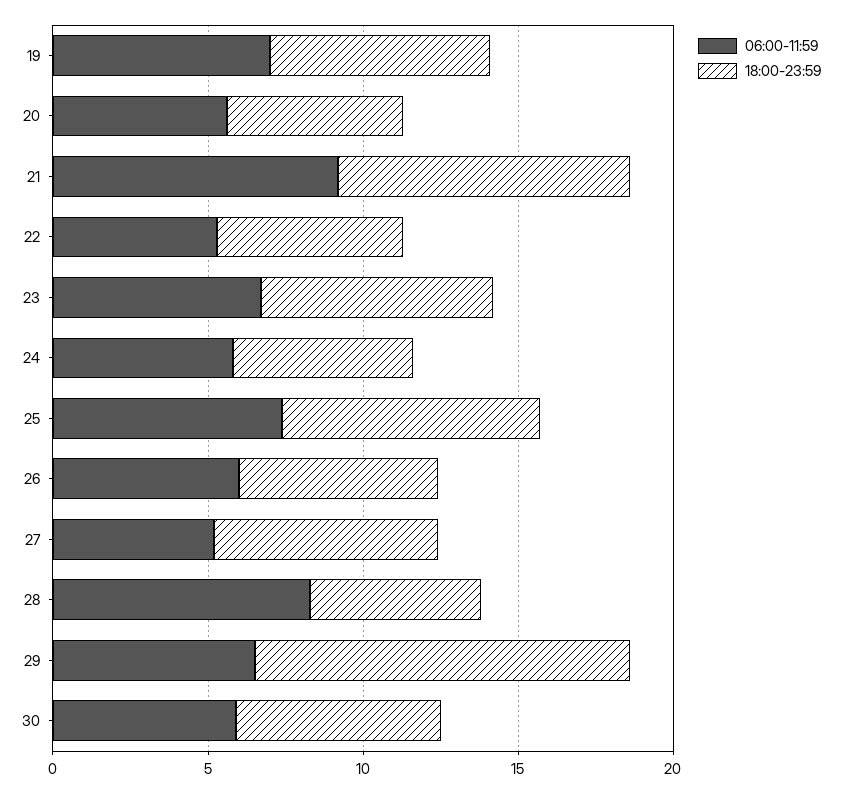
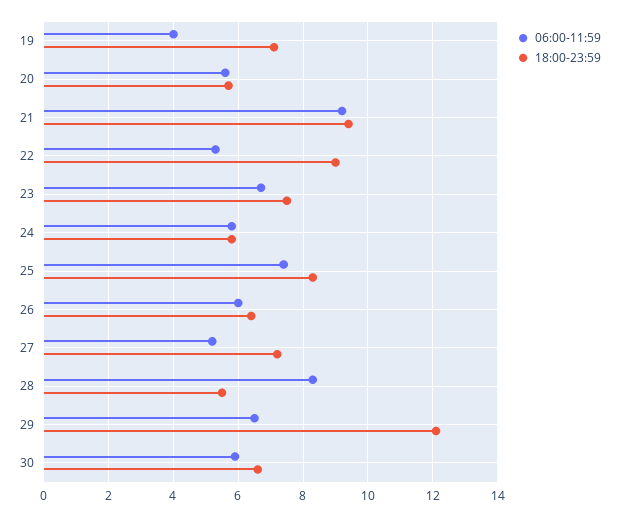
06:00-11:59, 19: 7 -> 4
18:00-23:59, 22: 6 -> 9

